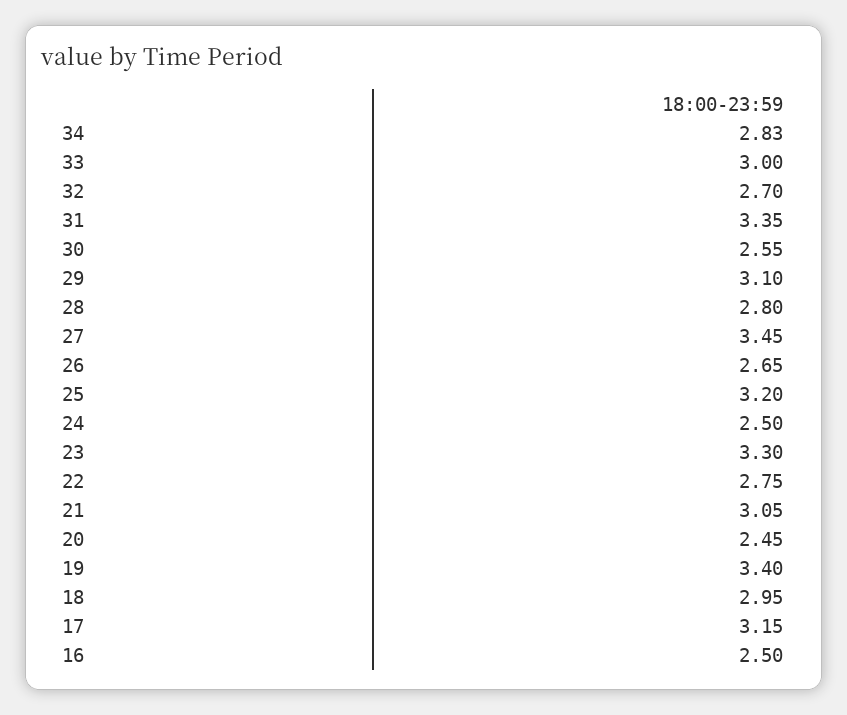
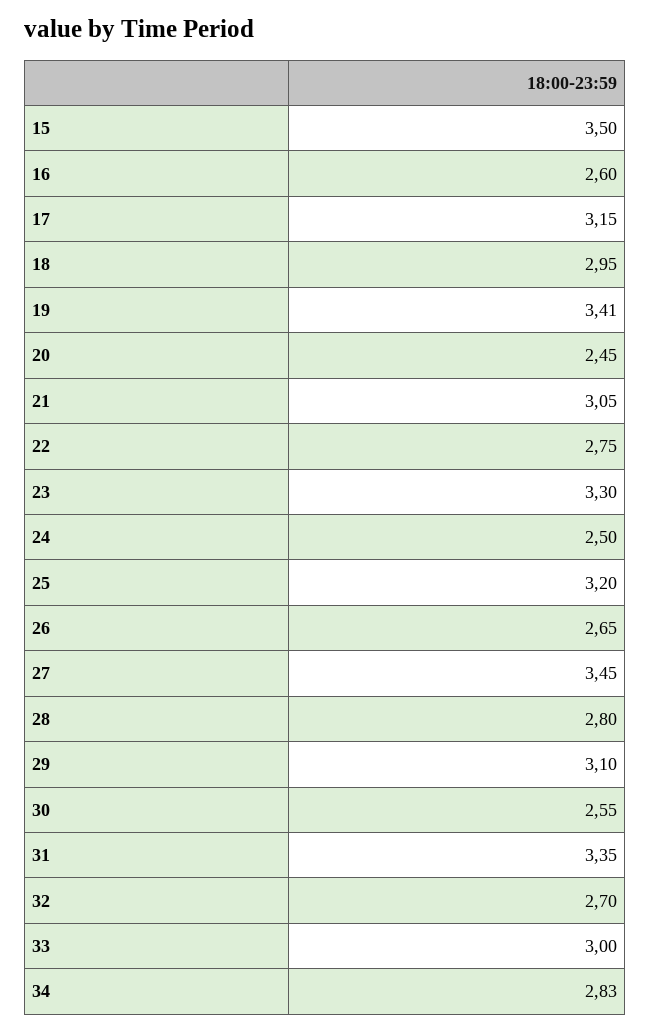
19: 3.4 -> 3.41
16: 2.5 -> 2.6
15: none -> 3.5

